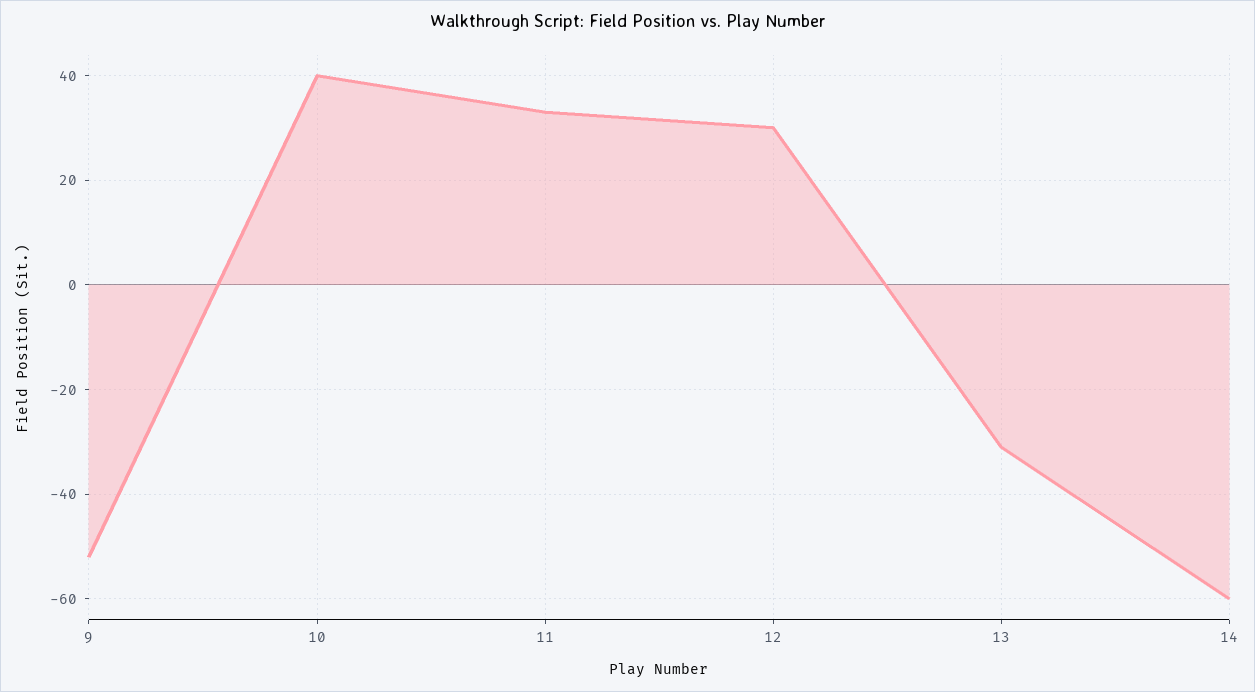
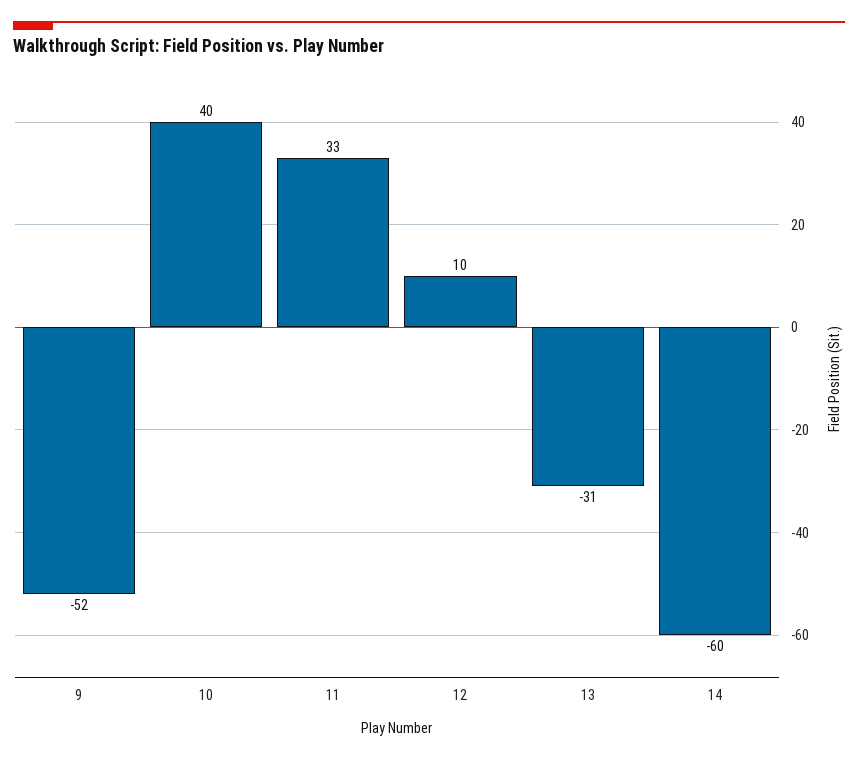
12: 30 -> 10

